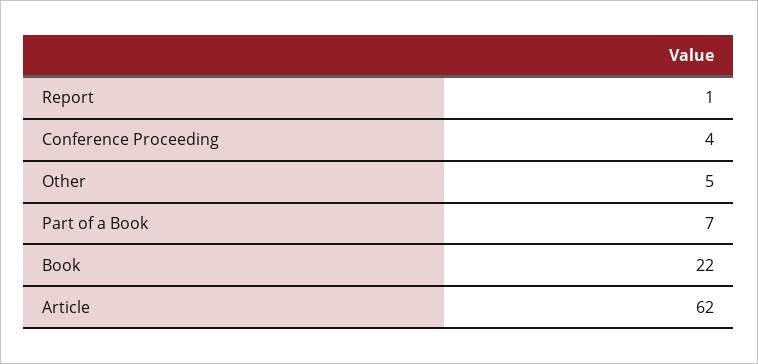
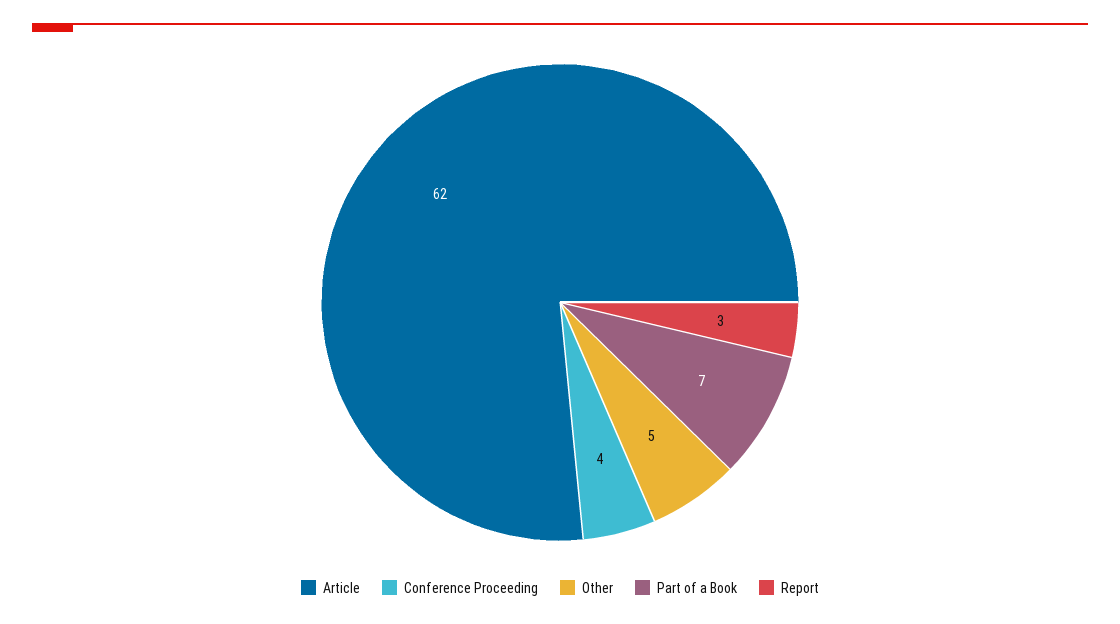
Report: 1 -> 3
Book: 22 -> none

